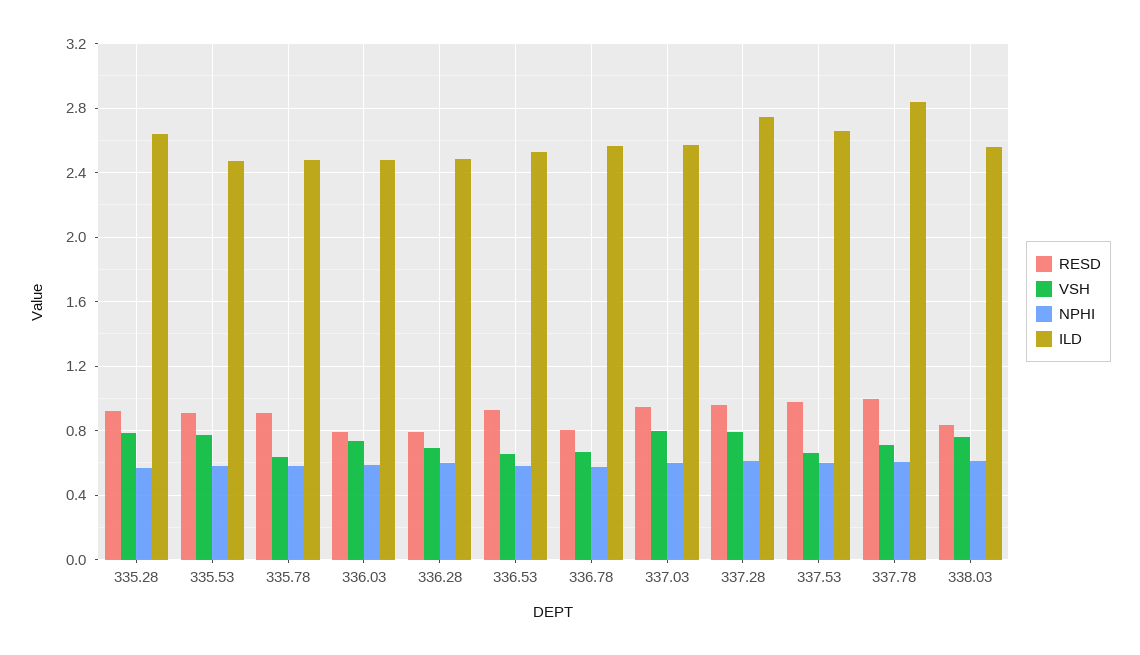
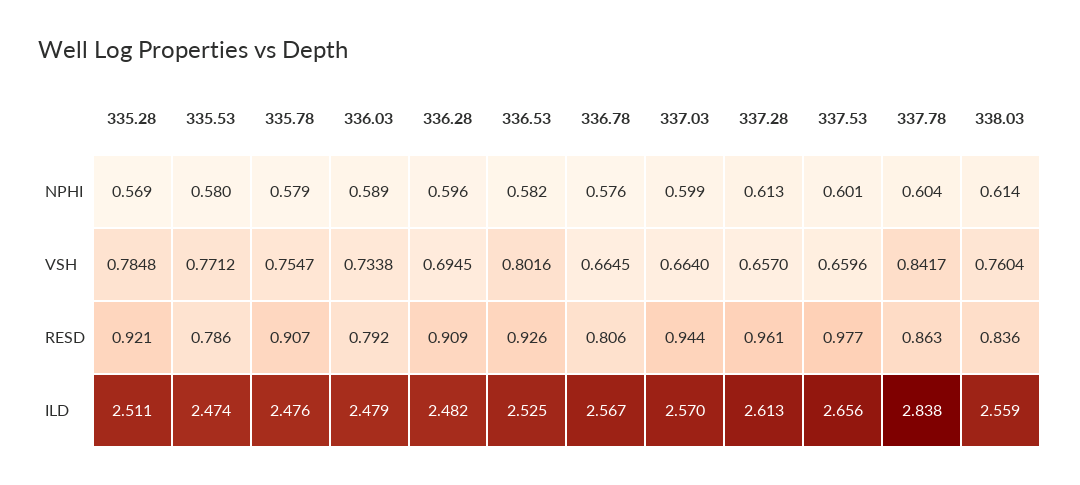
ILD, 335.28: 2.65 -> 2.511
RESD, 335.53: 0.9 -> 0.786
VSH, 335.78: 0.65 -> 0.7547
RESD, 336.28: 0.8 -> 0.909
VSH, 336.53: 0.65 -> 0.8016
VSH, 337.03: 0.8 -> 0.664
VSH, 337.28: 0.8 -> 0.657
ILD, 337.28: 2.75 -> 2.613
RESD, 337.78: 1 -> 0.863
VSH, 337.78: 0.7 -> 0.8417

